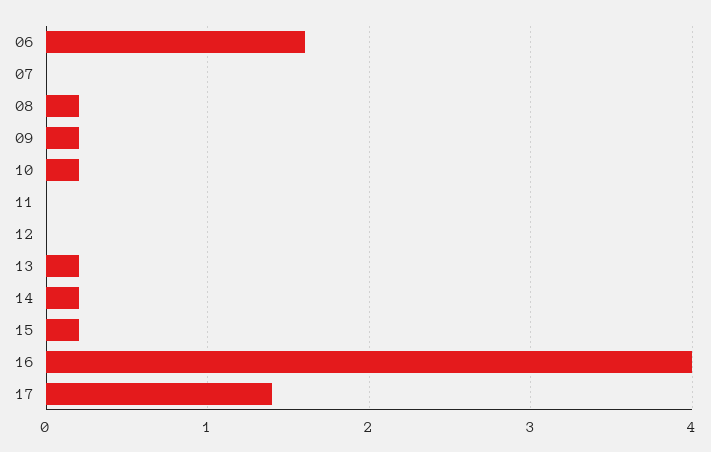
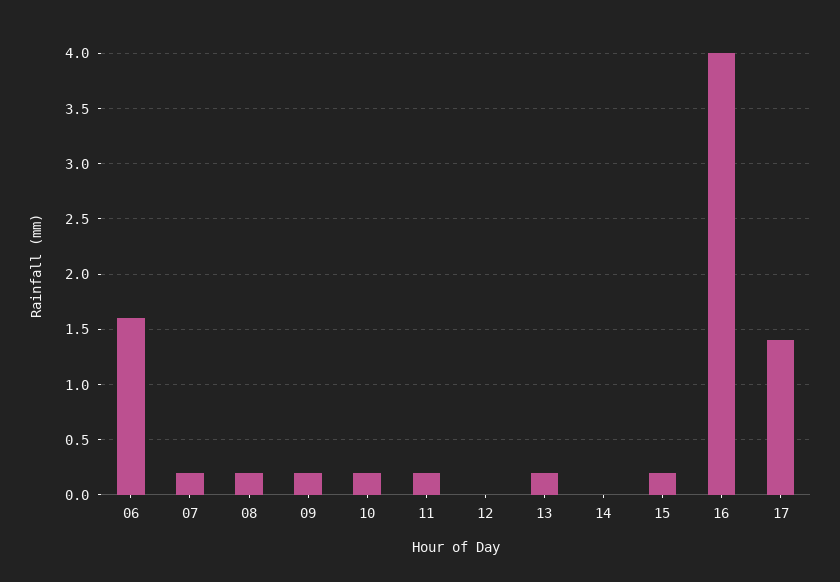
07: 0 -> 0.2
11: 0 -> 0.2
14: 0.2 -> 0

